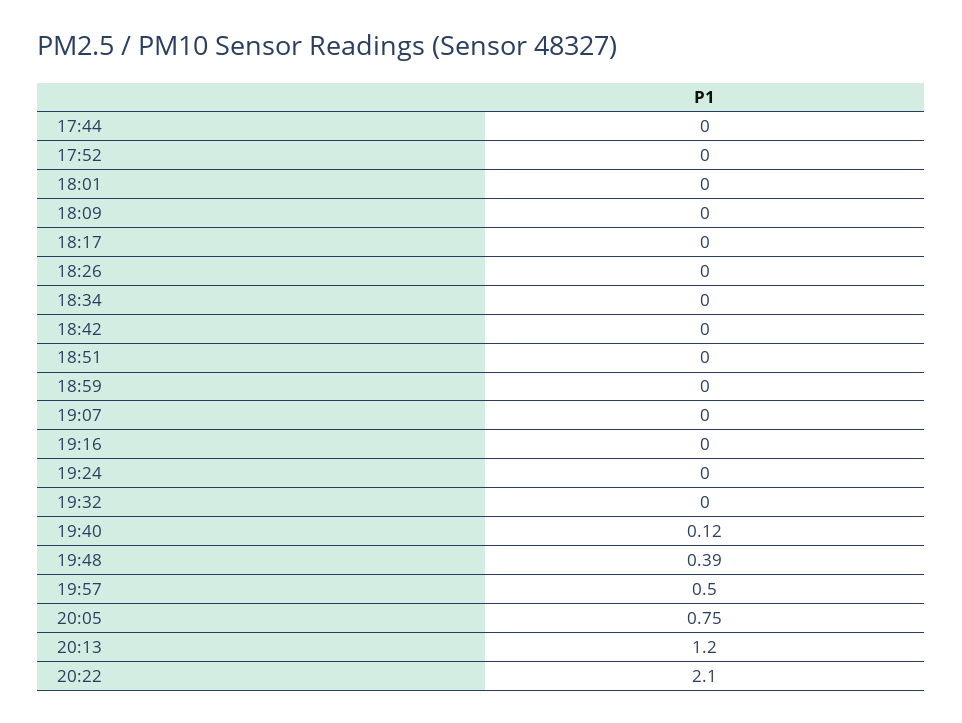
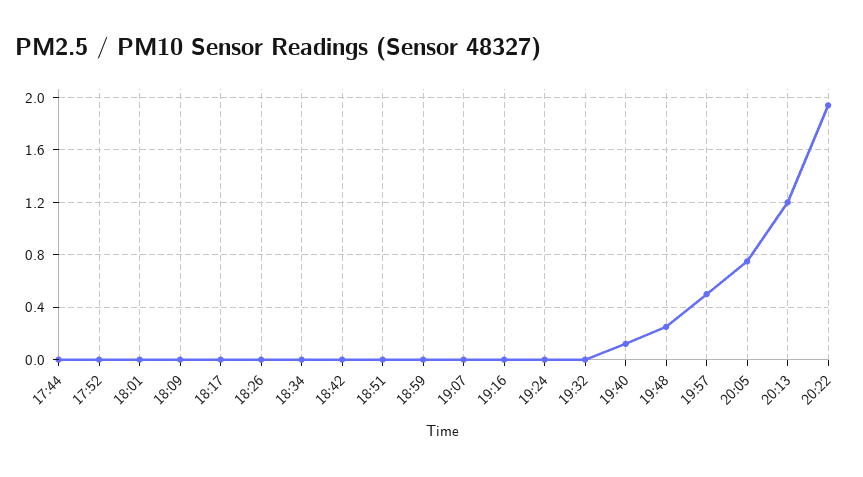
19:48: 0.39 -> 0.25
20:22: 2.1 -> 1.95

